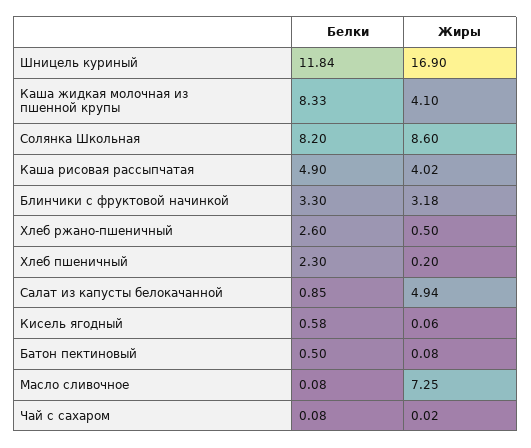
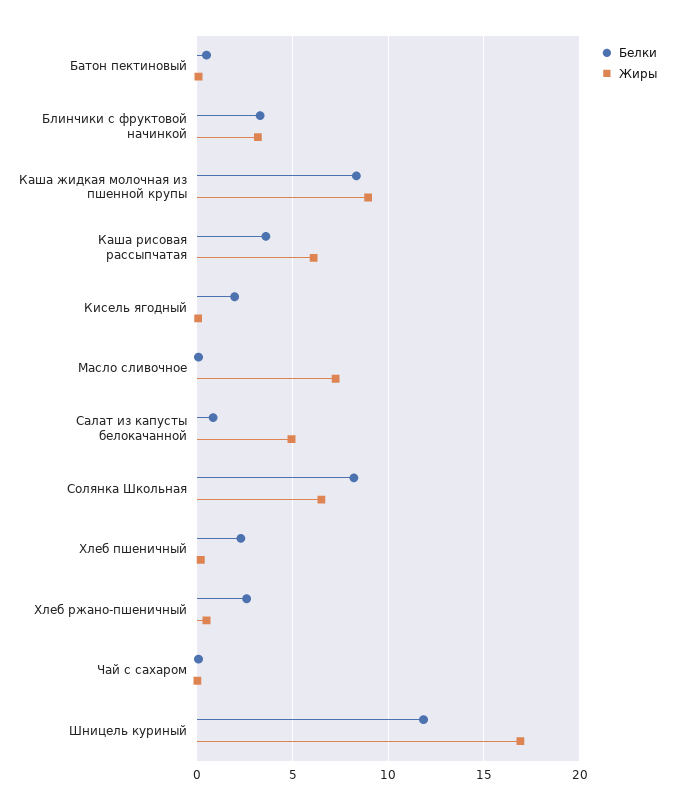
Жиры, Каша жидкая молочная из пшенной крупы: 4.1 -> 9
Жиры, Солянка Школьная: 8.6 -> 6.5
Белки, Каша рисовая рассыпчатая: 4.9 -> 3.5
Жиры, Каша рисовая рассыпчатая: 4.02 -> 6
Белки, Кисель ягодный: 0.58 -> 2

